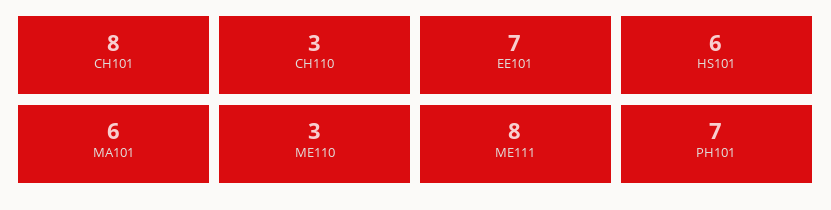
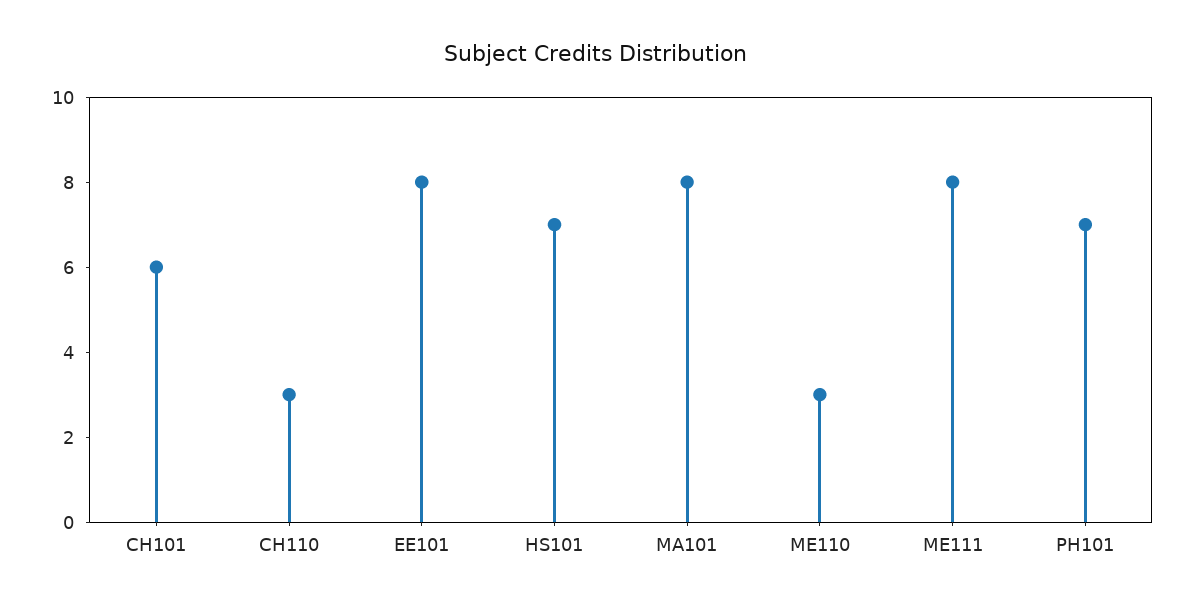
CH101: 8 -> 6
EE101: 7 -> 8
HS101: 6 -> 7
MA101: 6 -> 8

